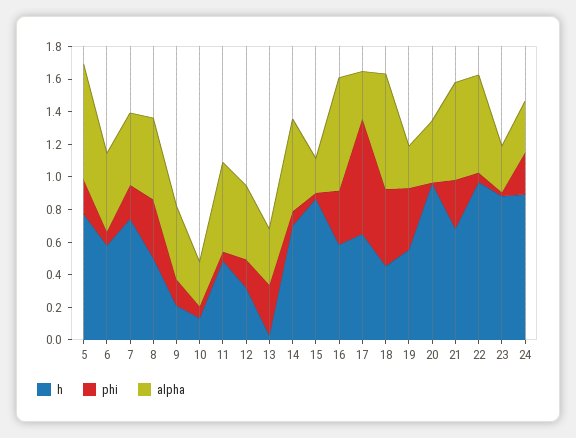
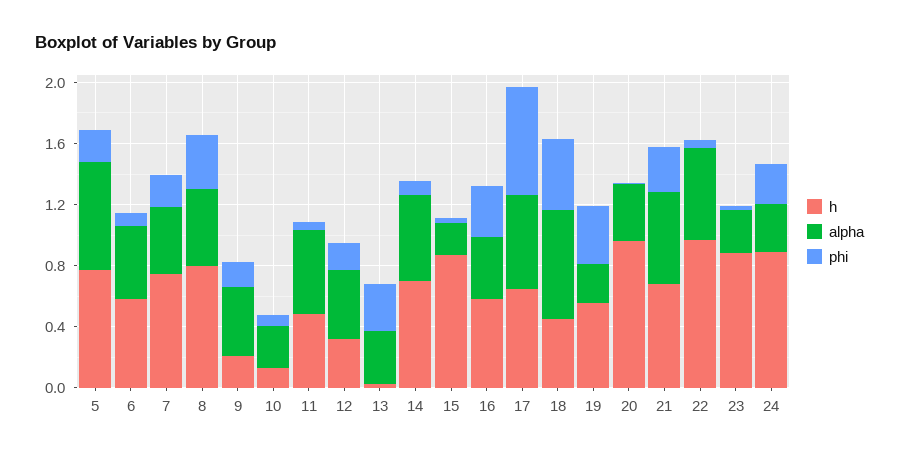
h, 8: 0.5 -> 0.8
alpha, 16: 0.7 -> 0.4
alpha, 17: 0.3 -> 0.6

